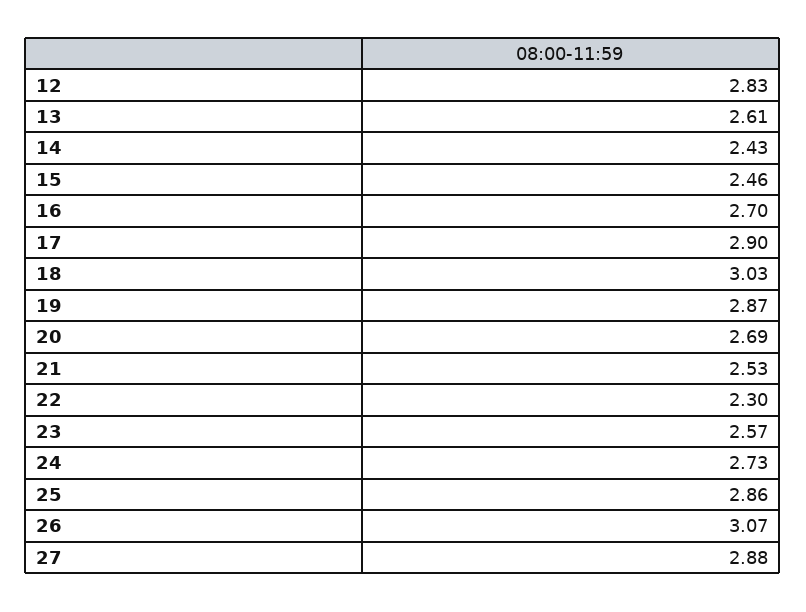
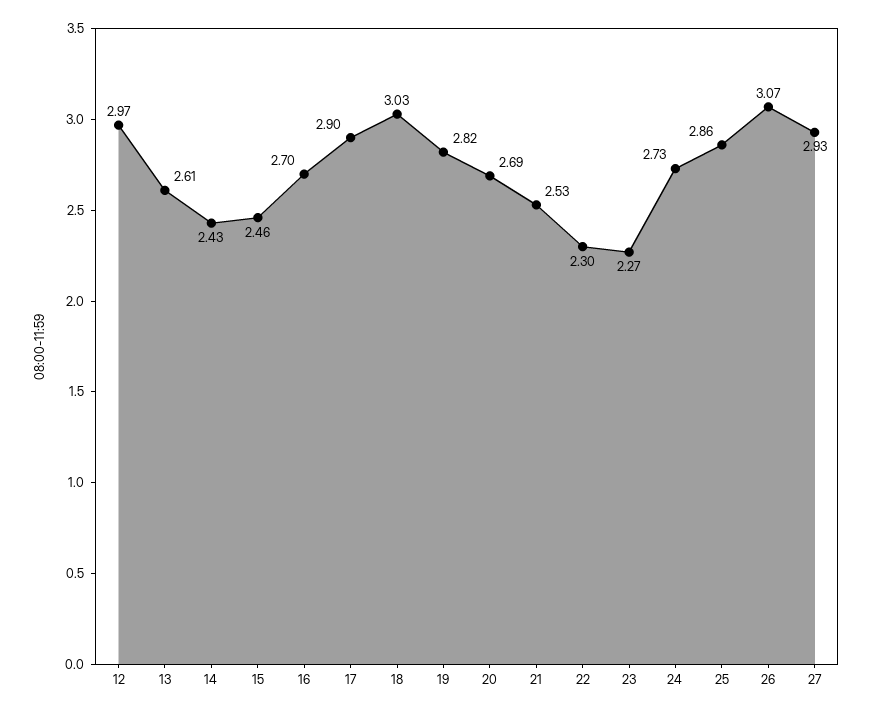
12: 2.83 -> 2.97
19: 2.87 -> 2.82
23: 2.57 -> 2.27
27: 2.88 -> 2.93

